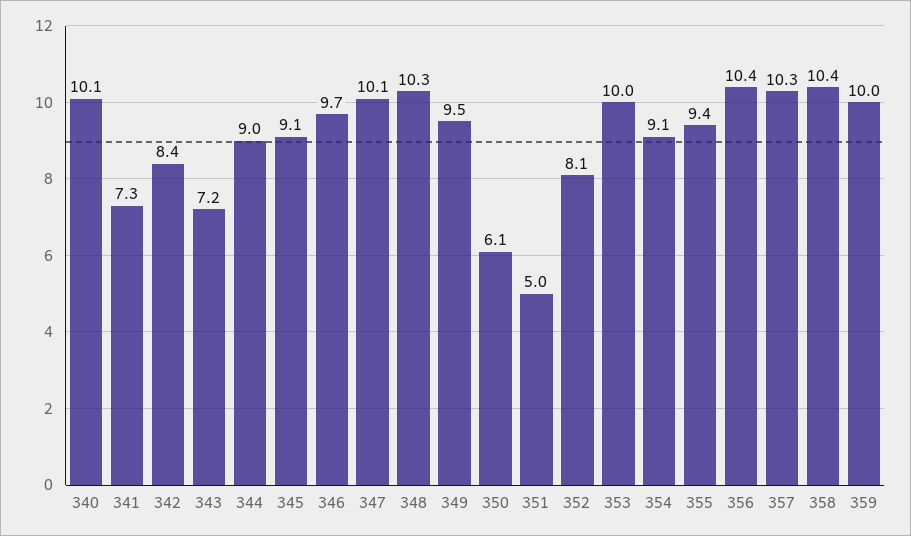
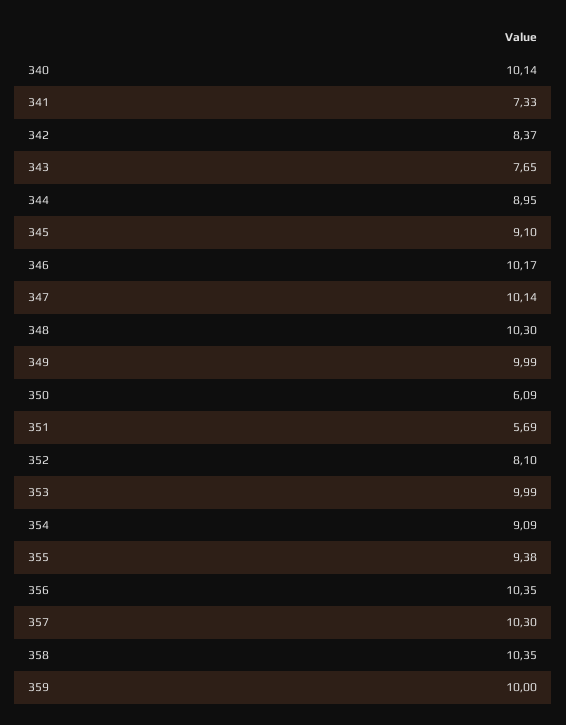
343: 7.2 -> 7.65
346: 9.7 -> 10.17
349: 9.5 -> 9.99
351: 5 -> 5.69

